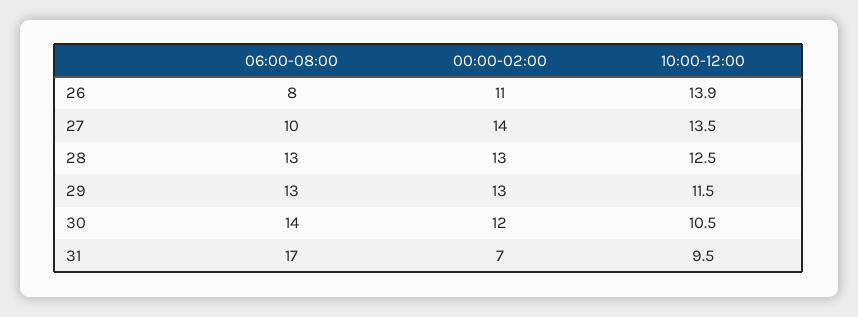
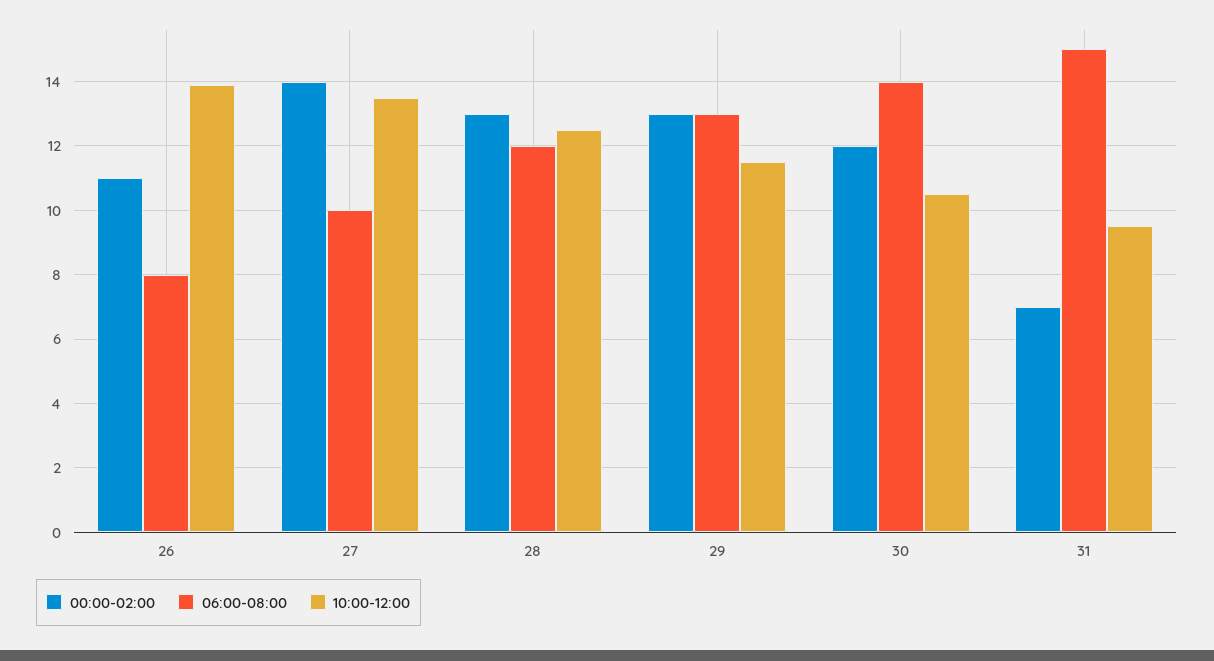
06:00-08:00, 28: 13 -> 12
06:00-08:00, 31: 17 -> 15

